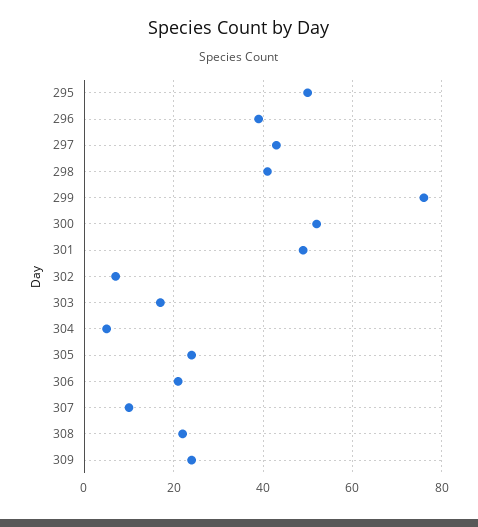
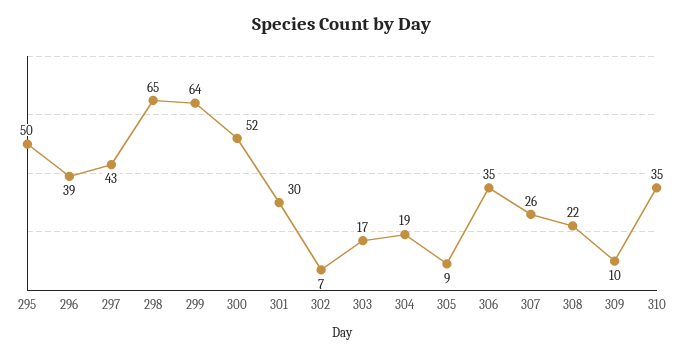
298: 40 -> 65
299: 75 -> 64
301: 50 -> 30
304: 5 -> 19
305: 25 -> 9
306: 20 -> 35
307: 10 -> 26
309: 25 -> 10
310: none -> 35

